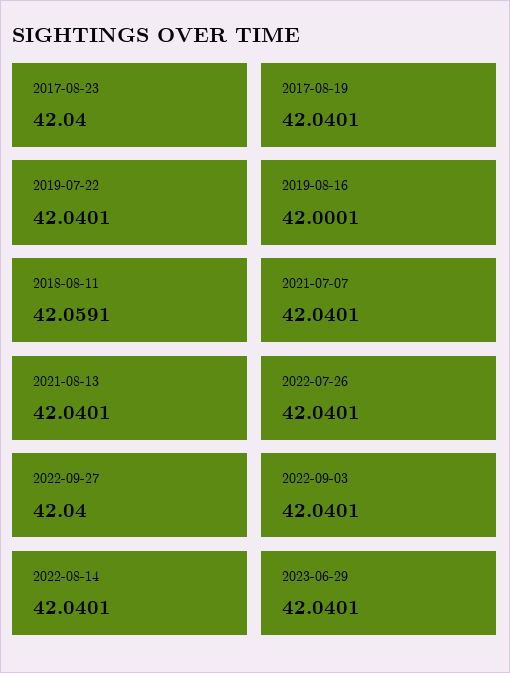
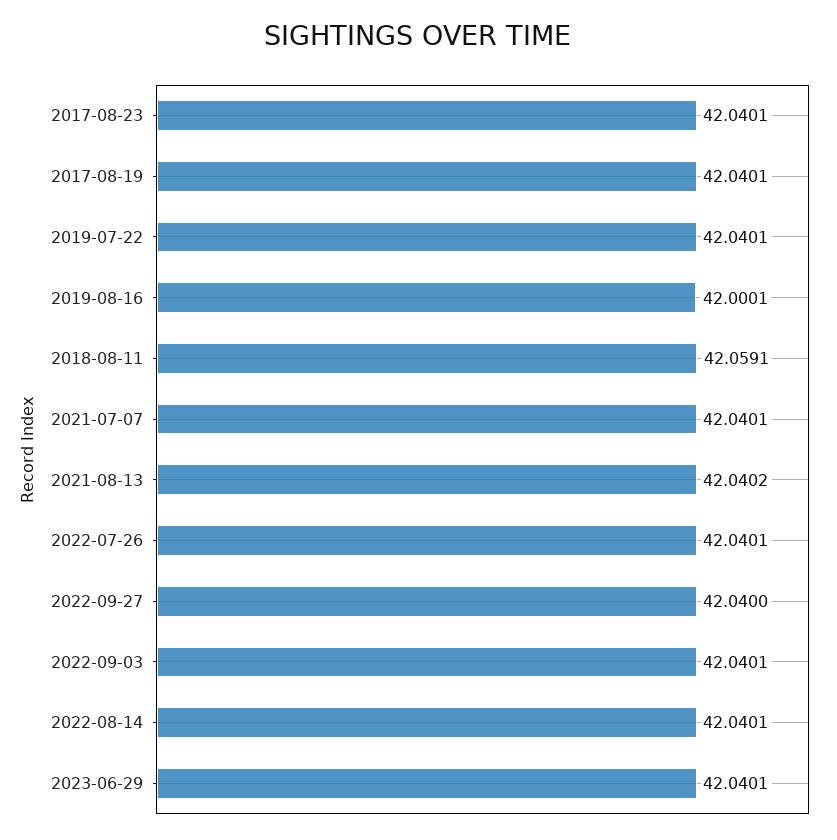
2017-08-23: 42.04 -> 42.0401
2021-08-13: 42.0401 -> 42.0402

